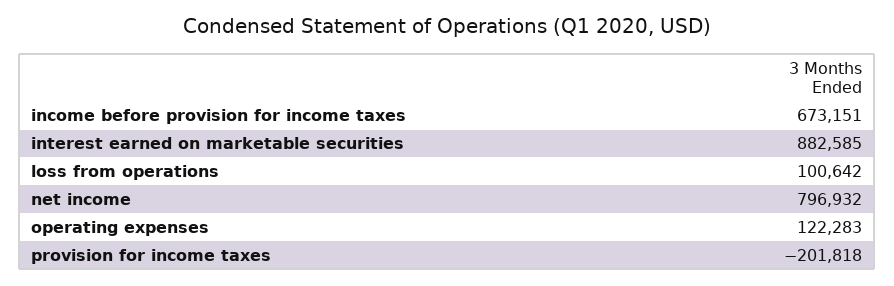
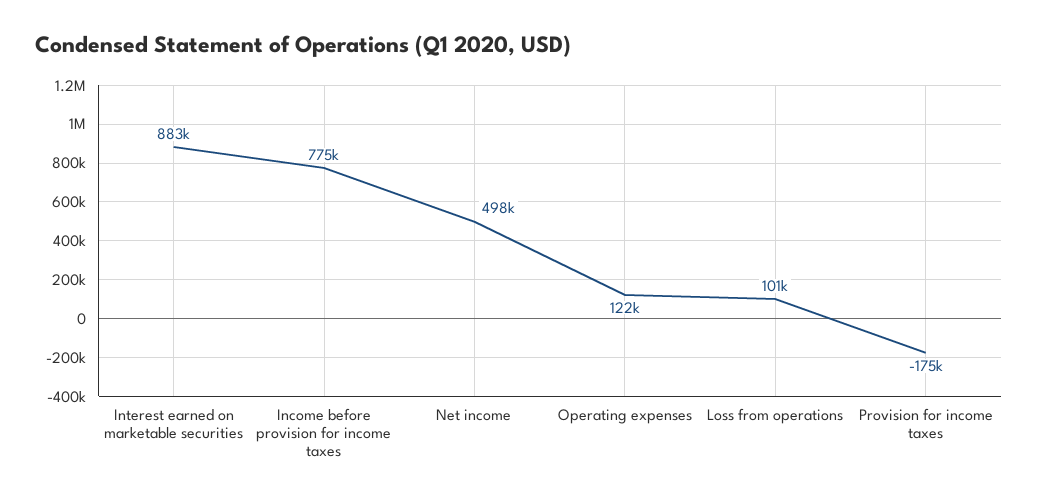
income before provision for income taxes: 673151 -> 775000
net income: 796932 -> 498000
provision for income taxes: -201818 -> -175000

